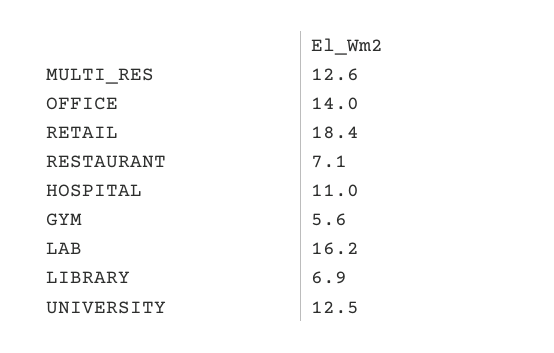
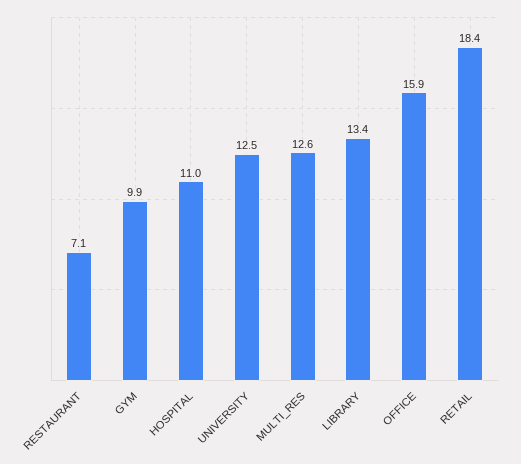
OFFICE: 14 -> 15.9
GYM: 5.6 -> 9.9
LAB: 16.2 -> none
LIBRARY: 6.9 -> 13.4

